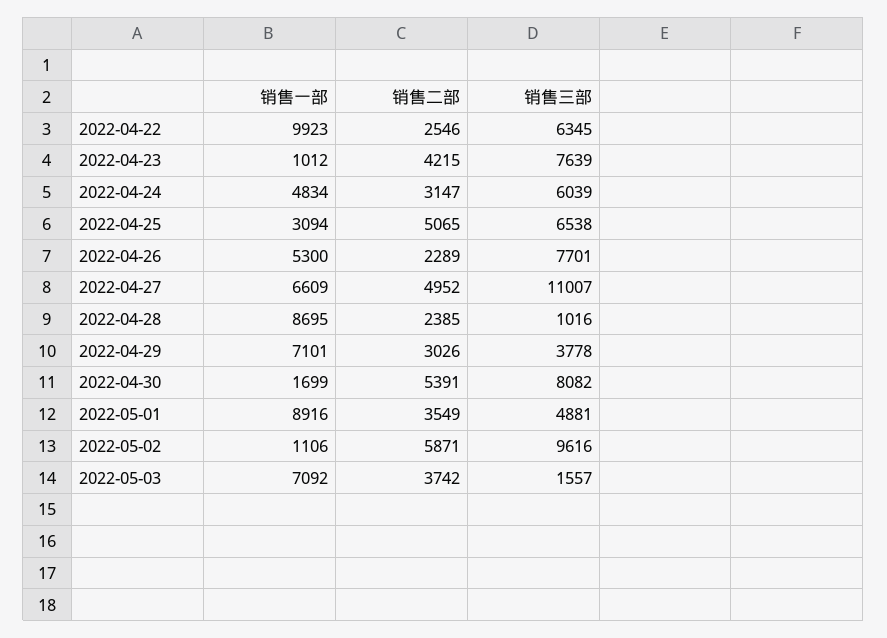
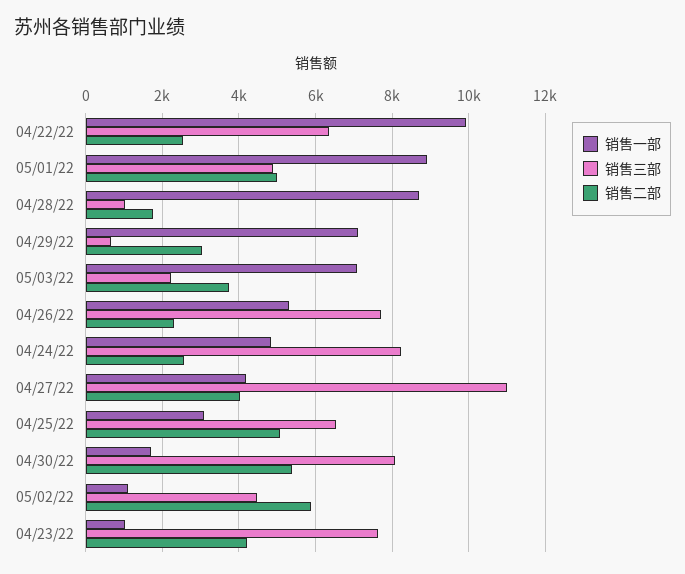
销售二部, 2022-04-24: 3147 -> 2600
销售三部, 2022-04-24: 6039 -> 8200
销售一部, 2022-04-27: 6609 -> 4200
销售二部, 2022-04-27: 4952 -> 4000
销售二部, 2022-04-28: 2385 -> 1800
销售三部, 2022-04-29: 3778 -> 600
销售二部, 2022-05-01: 3549 -> 5000
销售三部, 2022-05-02: 9616 -> 4400
销售三部, 2022-05-03: 1557 -> 2200

